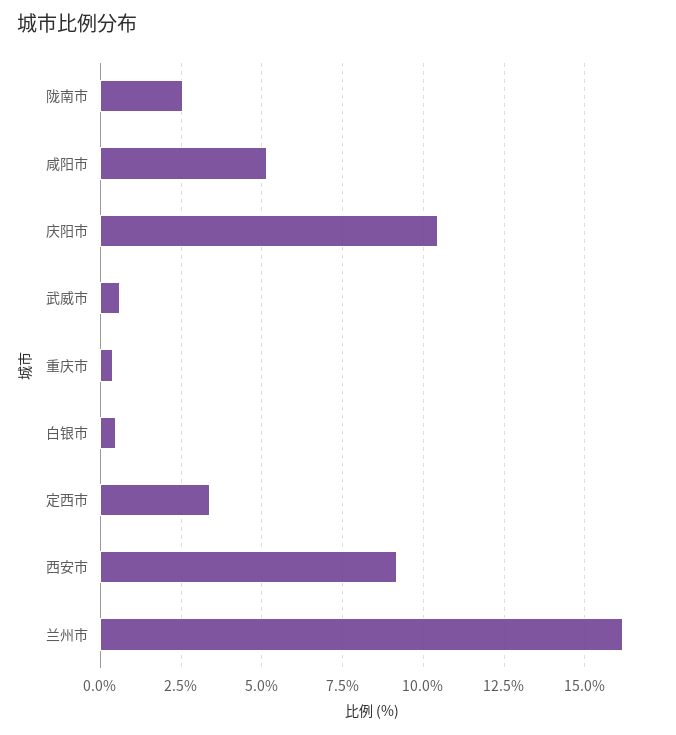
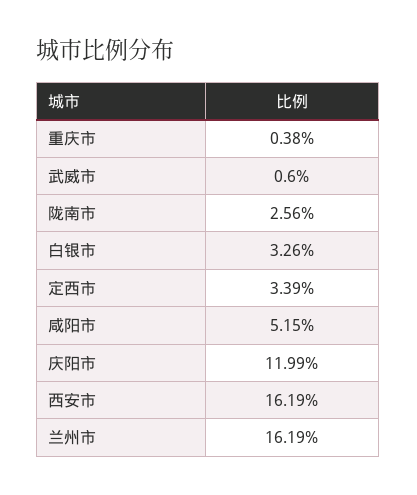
庆阳市: 10.5 -> 11.99
白银市: 0.5 -> 3.26
西安市: 9.25 -> 16.19

